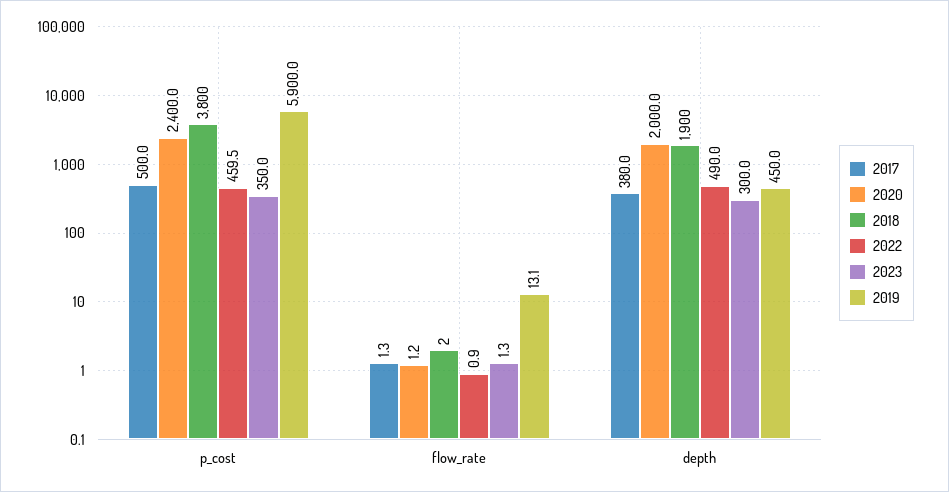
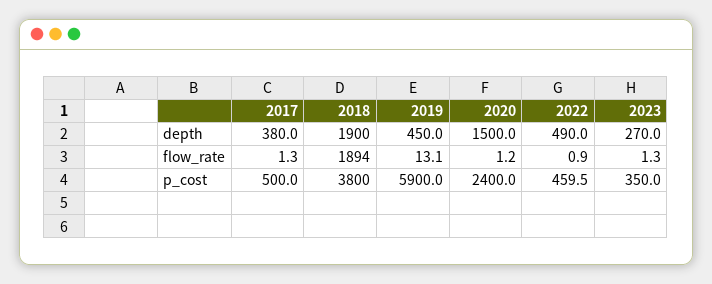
2018, flow_rate: 2 -> 1894
2020, depth: 2000 -> 1500
2023, depth: 300 -> 270

